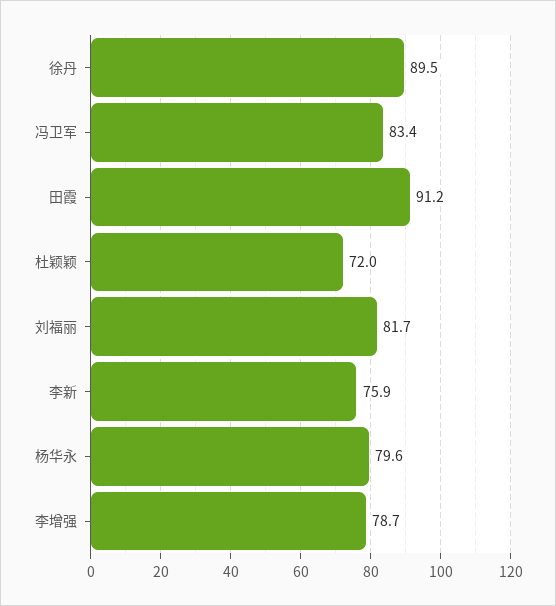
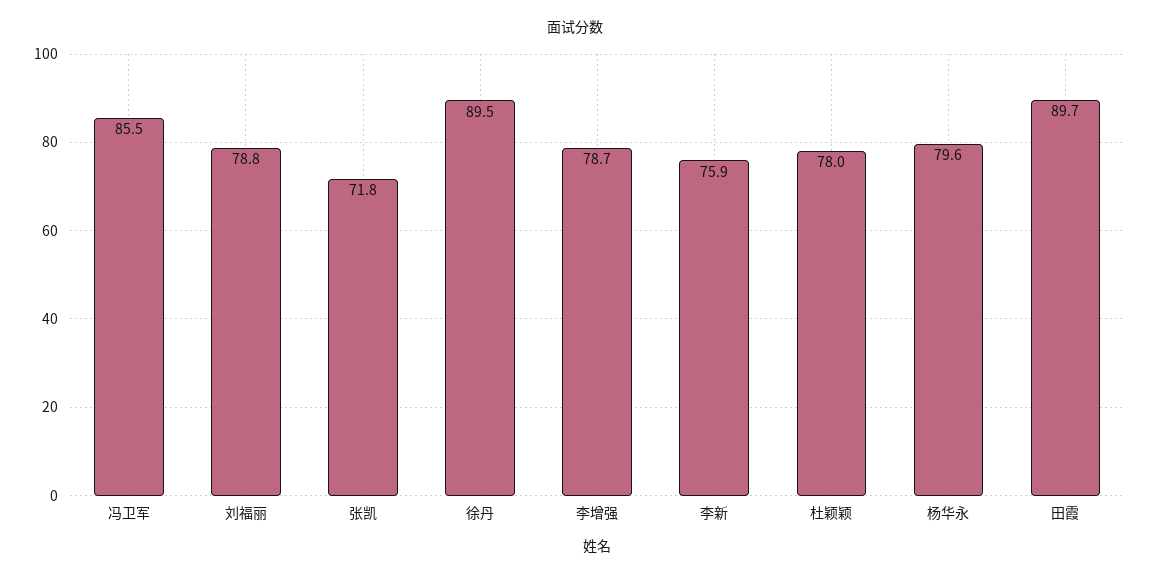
冯卫军: 83.4 -> 85.5
田霞: 91.2 -> 89.7
杜颖颖: 72 -> 78
刘福丽: 81.7 -> 78.8
张凯: none -> 71.8

